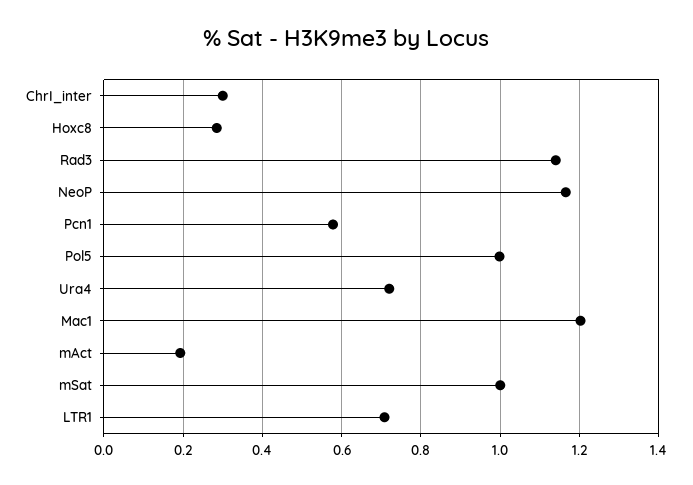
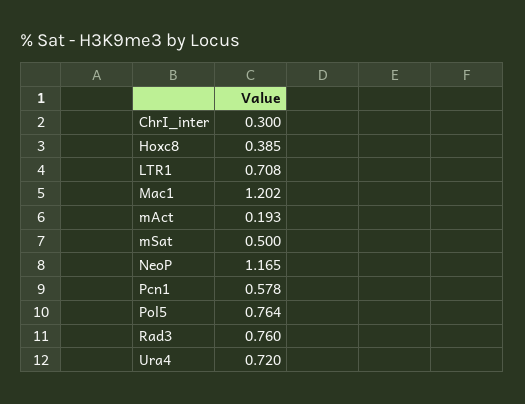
Hoxc8: 0.28 -> 0.385
Rad3: 1.14 -> 0.76
Pol5: 1 -> 0.764
mSat: 1 -> 0.5

